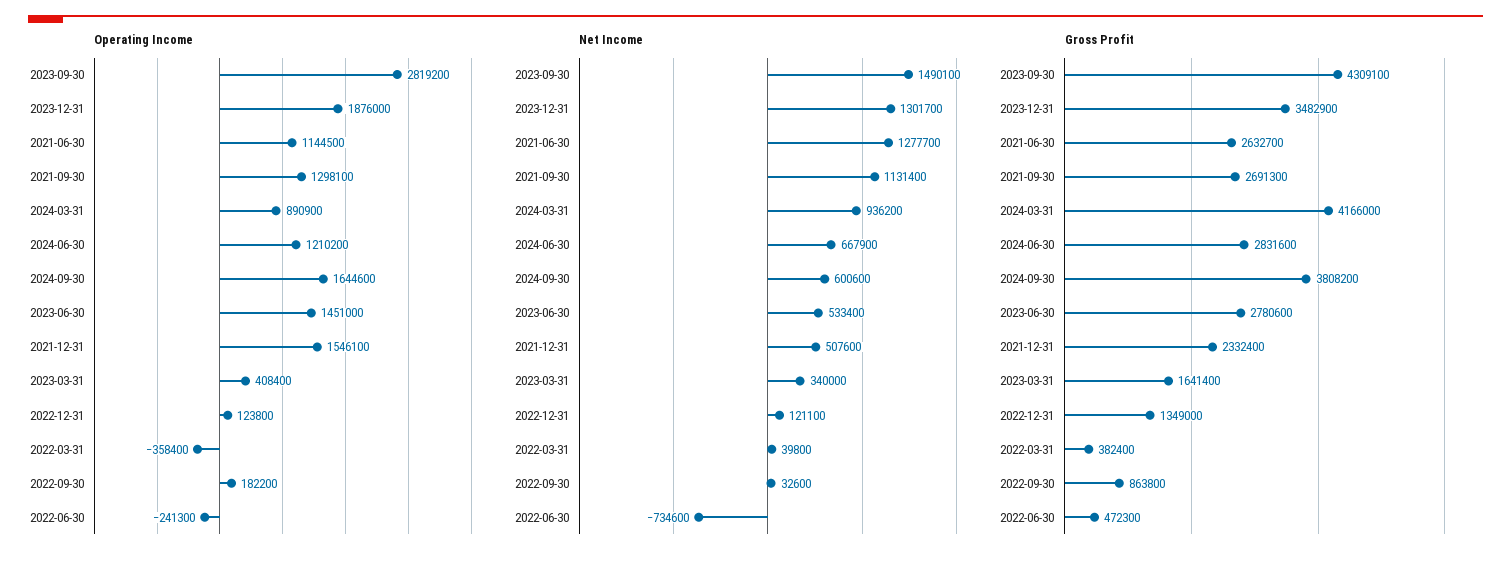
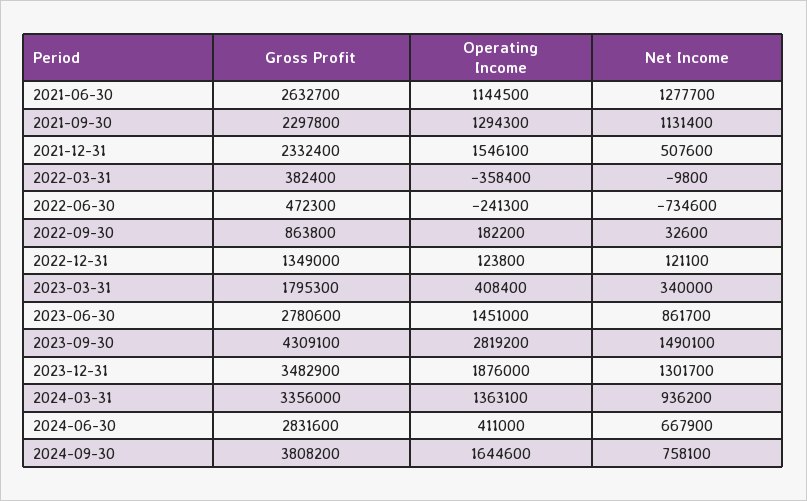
Operating Income, 2021-09-30: 1298100 -> 1294300
Operating Income, 2024-03-31: 890900 -> 1363100
Operating Income, 2024-06-30: 1210200 -> 411000
Net Income, 2024-09-30: 600600 -> 758100
Net Income, 2023-06-30: 533400 -> 861700
Net Income, 2022-03-31: 39800 -> -9800
Gross Profit, 2021-09-30: 2691300 -> 2297800
Gross Profit, 2024-03-31: 4166000 -> 3356000
Gross Profit, 2023-03-31: 1641400 -> 1795300

